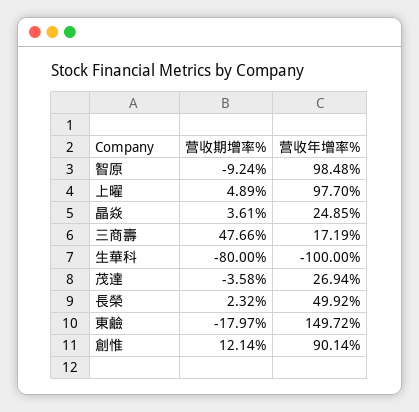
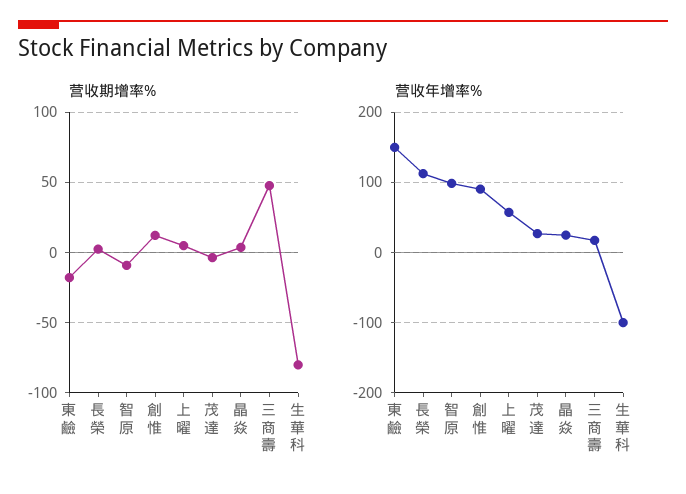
营收年增率%, 上曜: 97.7 -> 60
营收年增率%, 長榮: 49.92 -> 110

